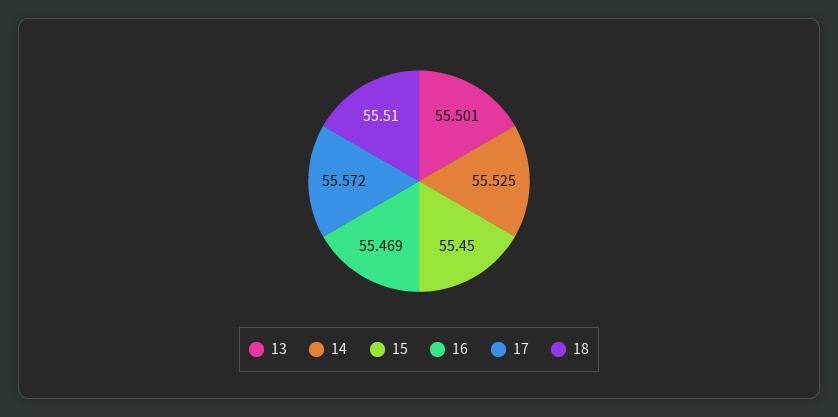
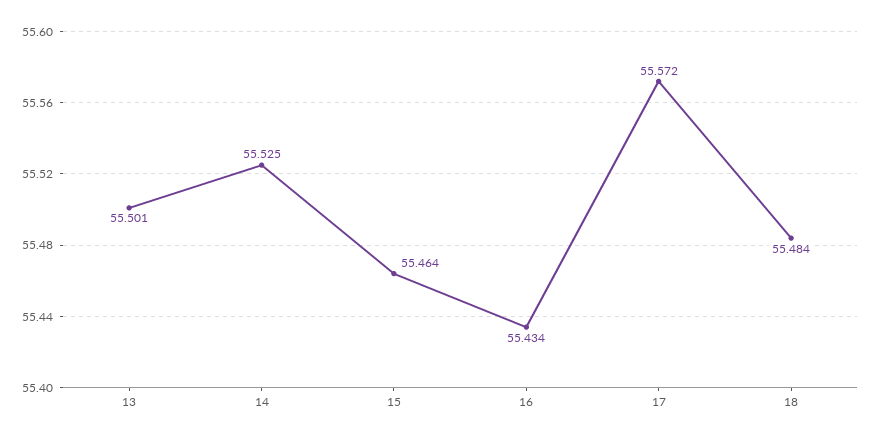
15: 55.45 -> 55.464
16: 55.469 -> 55.434
18: 55.51 -> 55.484

